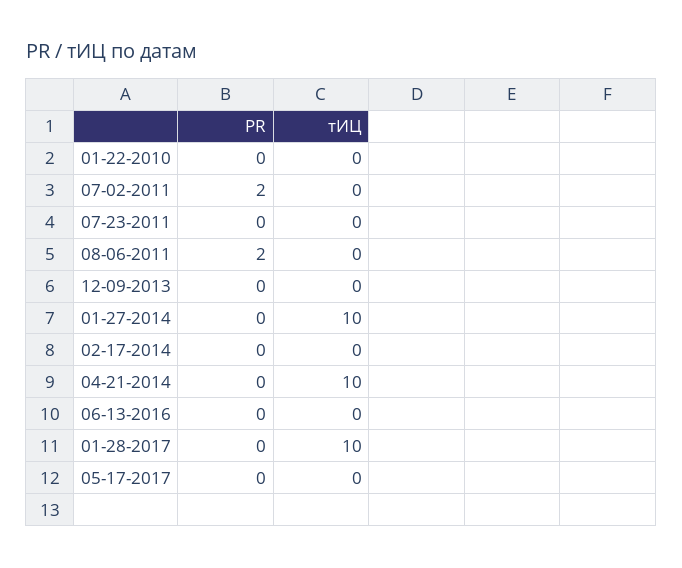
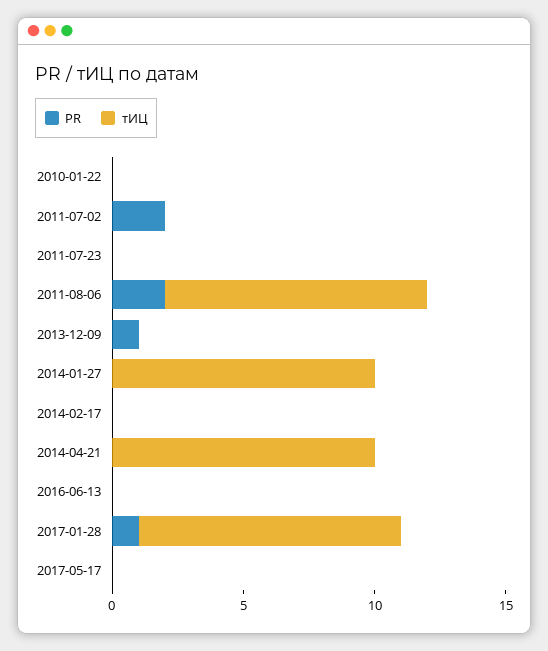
тИЦ, 08-06-2011: 0 -> 10
PR, 12-09-2013: 0 -> 1
PR, 01-28-2017: 0 -> 1

